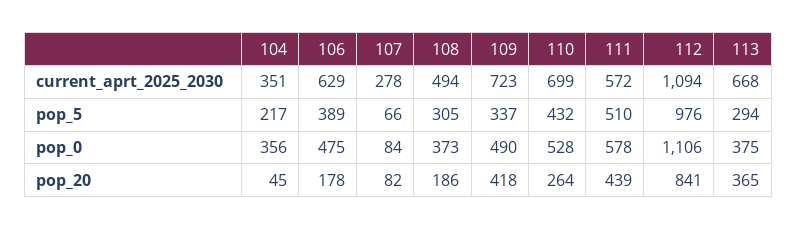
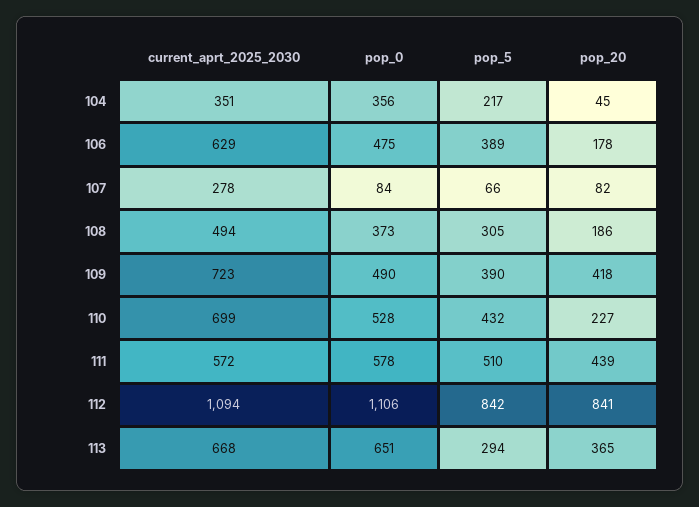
109, pop_5: 337 -> 390
112, pop_5: 976 -> 842
113, pop_0: 375 -> 651
110, pop_20: 264 -> 227

